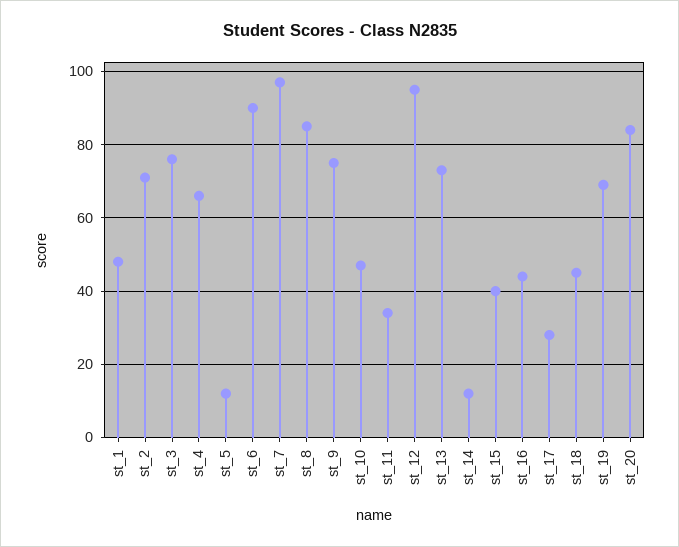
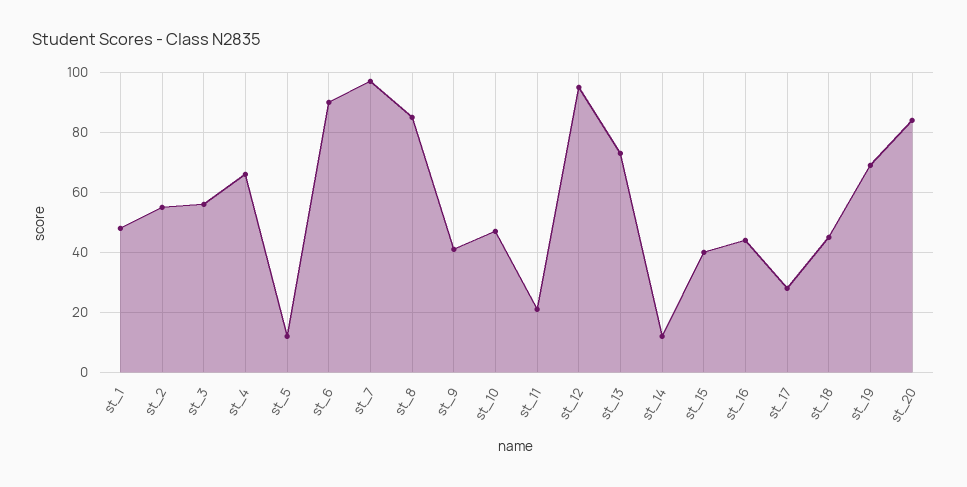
st_2: 70 -> 55
st_3: 75 -> 55
st_9: 75 -> 40
st_11: 35 -> 20

